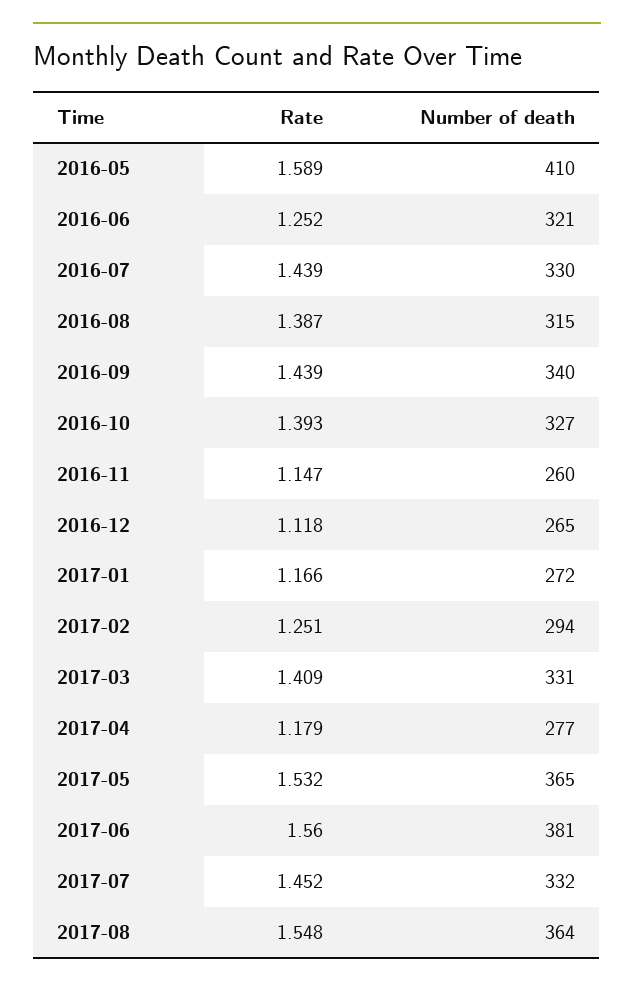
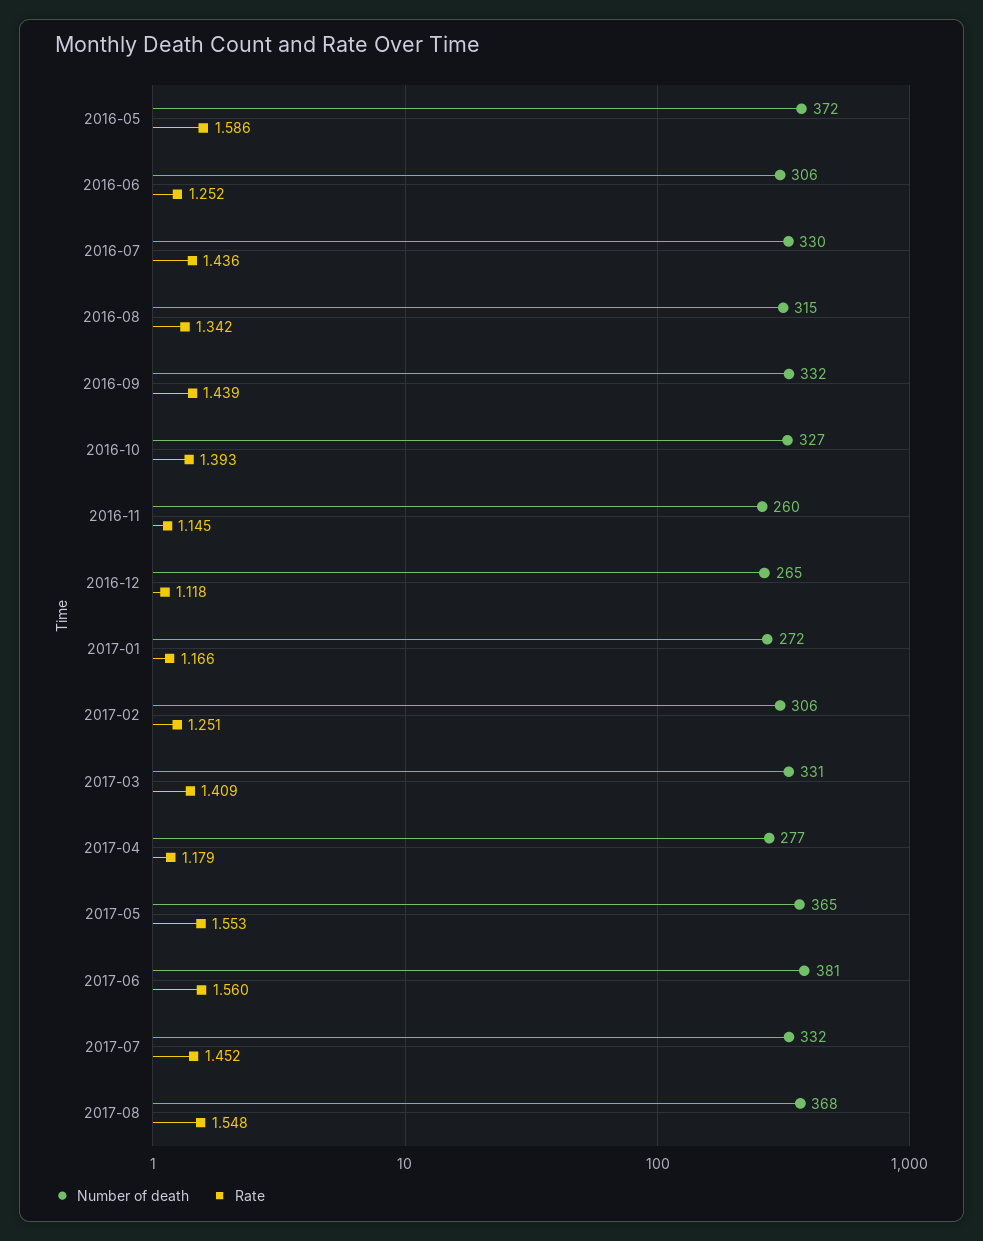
Rate, 2016-05: 1.589 -> 1.586
Number of death, 2016-05: 410 -> 372
Number of death, 2016-06: 321 -> 306
Rate, 2016-07: 1.439 -> 1.436
Rate, 2016-08: 1.387 -> 1.342
Number of death, 2016-09: 340 -> 332
Rate, 2016-11: 1.147 -> 1.145
Number of death, 2017-02: 294 -> 306
Rate, 2017-05: 1.532 -> 1.553
Number of death, 2017-08: 364 -> 368

